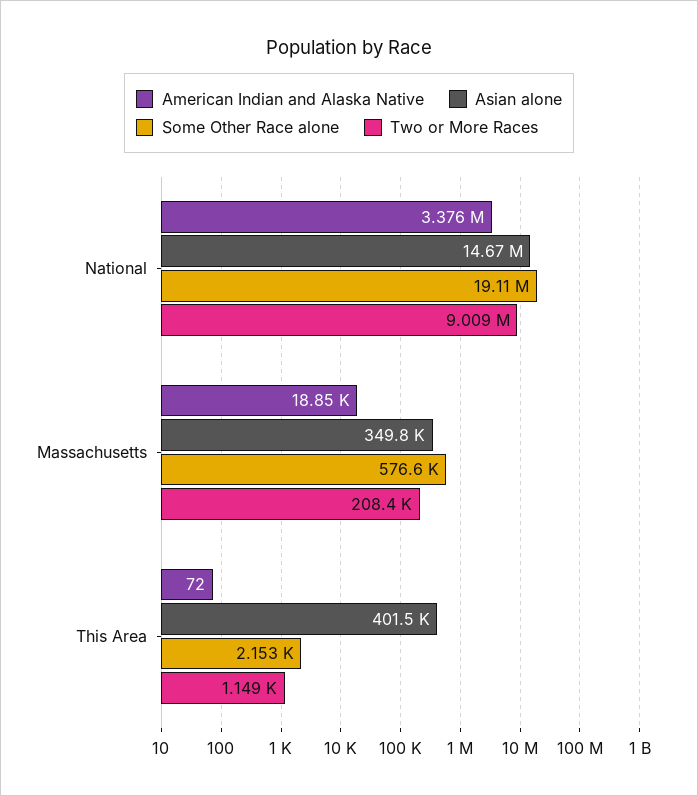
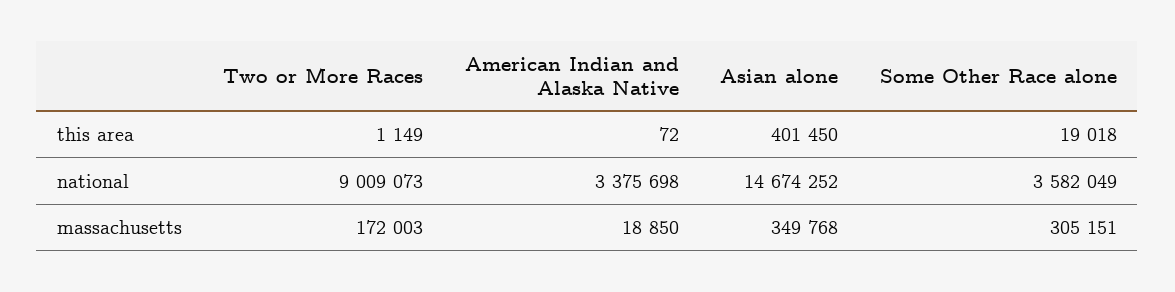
Some Other Race alone, National: 19110000 -> 3582049
Some Other Race alone, Massachusetts: 576600 -> 305151
Two or More Races, Massachusetts: 208400 -> 172003
Some Other Race alone, This Area: 2153 -> 19018

